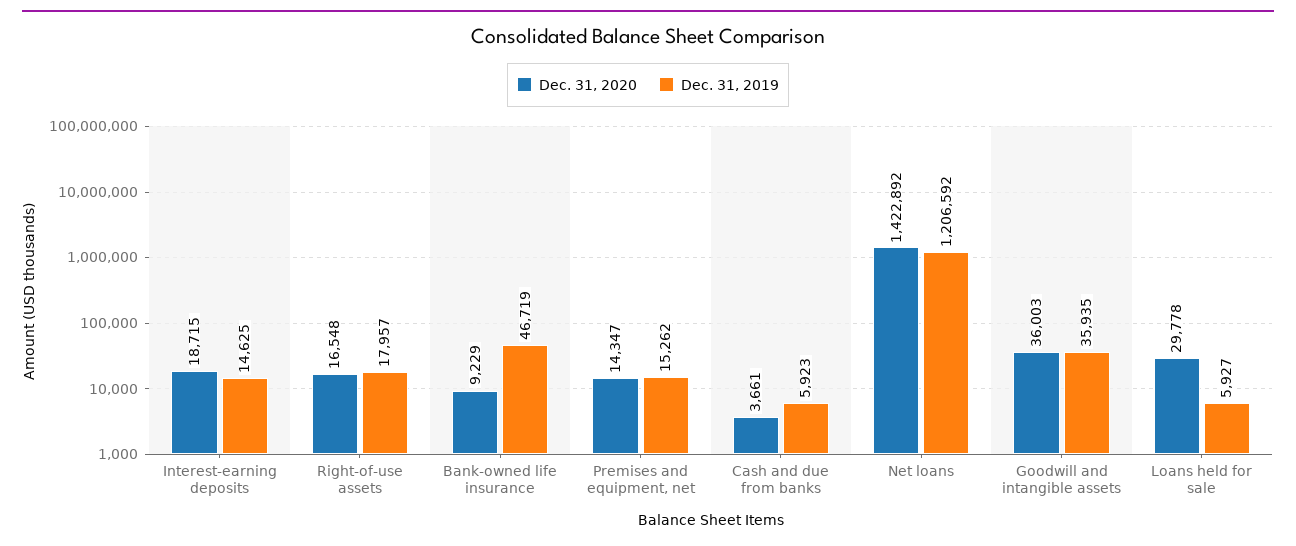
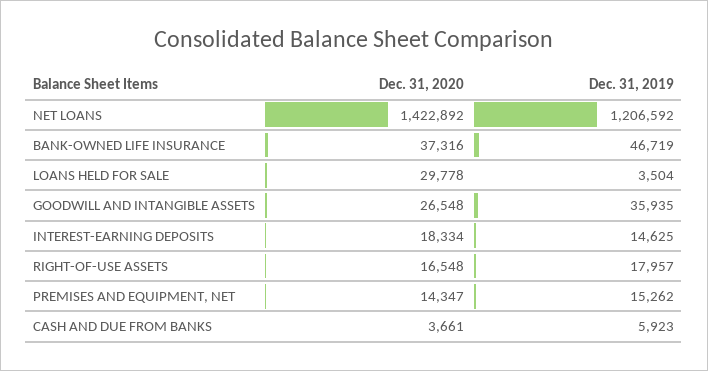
Dec. 31, 2020, Interest-earning deposits: 18715 -> 18334
Dec. 31, 2020, Bank-owned life insurance: 9229 -> 37316
Dec. 31, 2020, Goodwill and intangible assets: 36003 -> 26548
Dec. 31, 2019, Loans held for sale: 5927 -> 3504

